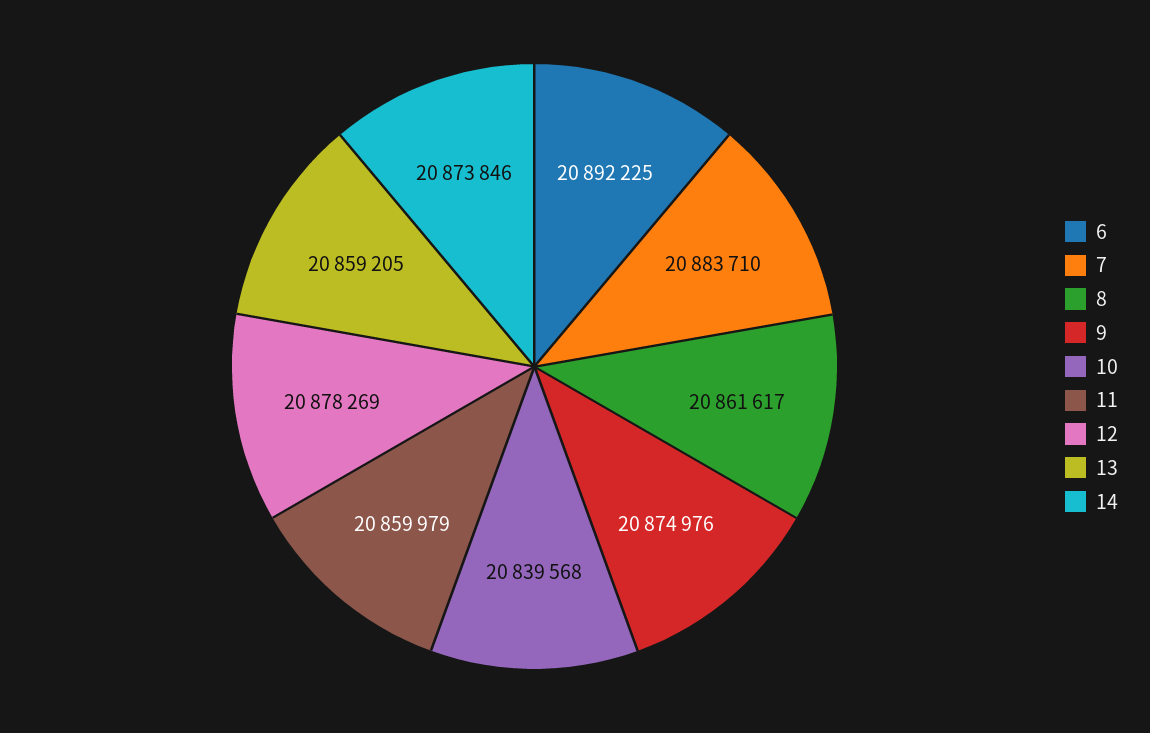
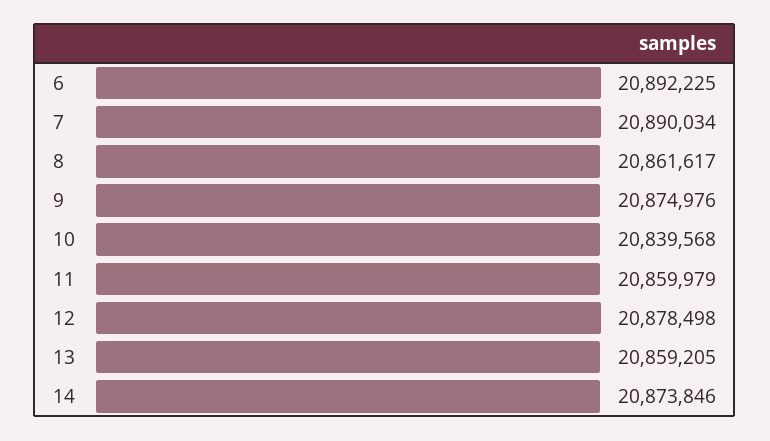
7: 20883710 -> 20890034
12: 20878269 -> 20878498

